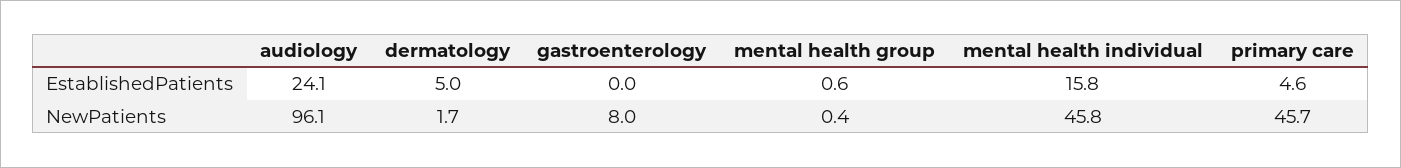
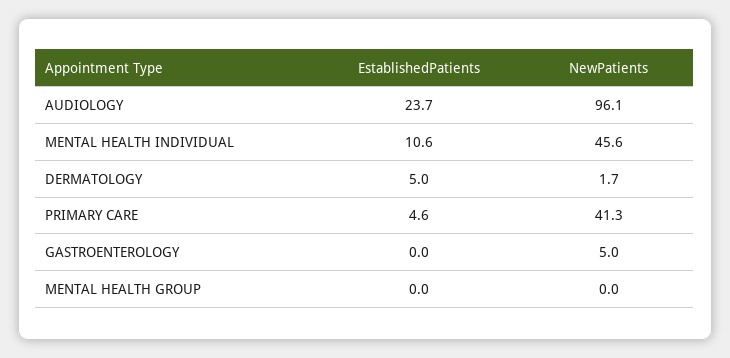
audiology, EstablishedPatients: 24.1 -> 23.7
mental health group, EstablishedPatients: 0.6 -> 0
mental health individual, EstablishedPatients: 15.8 -> 10.6
gastroenterology, NewPatients: 8 -> 5
mental health group, NewPatients: 0.4 -> 0
mental health individual, NewPatients: 45.8 -> 45.6
primary care, NewPatients: 45.7 -> 41.3

